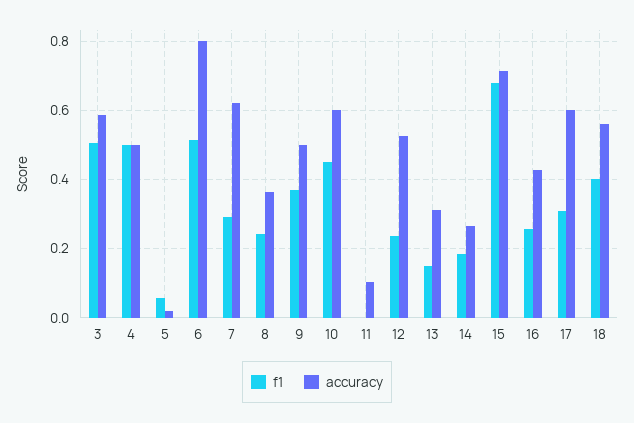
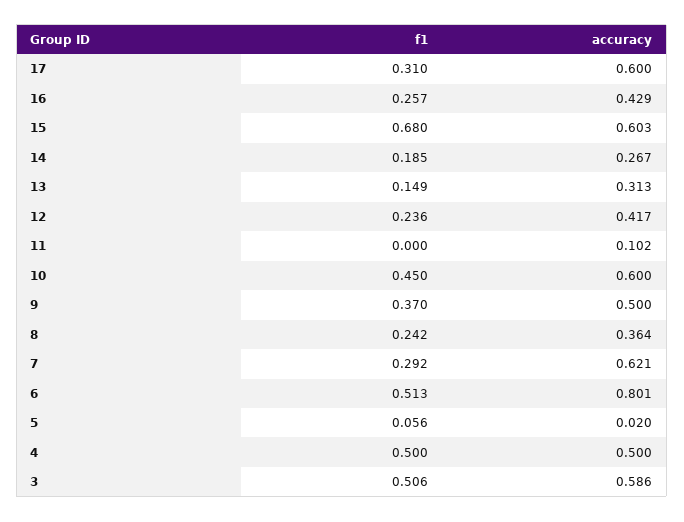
accuracy, 12: 0.52 -> 0.417
accuracy, 15: 0.72 -> 0.603
f1, 18: 0.4 -> none
accuracy, 18: 0.56 -> none

